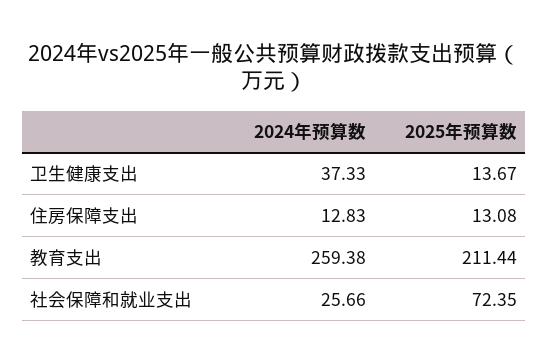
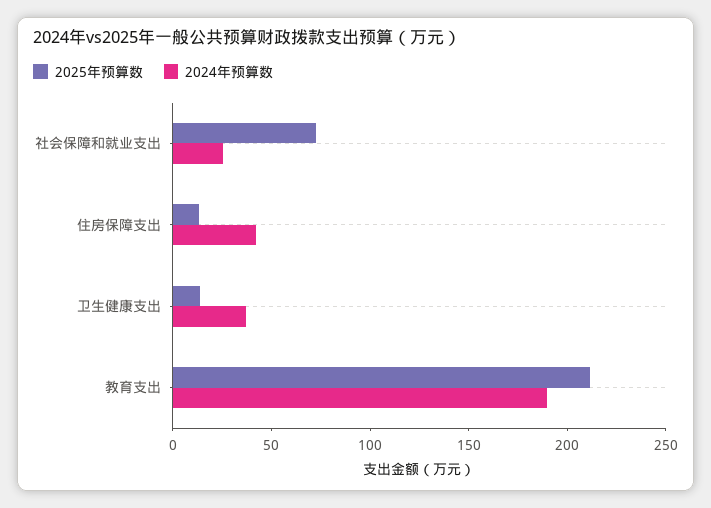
2024年预算数, 住房保障支出: 12.83 -> 40
2024年预算数, 教育支出: 259.38 -> 190

